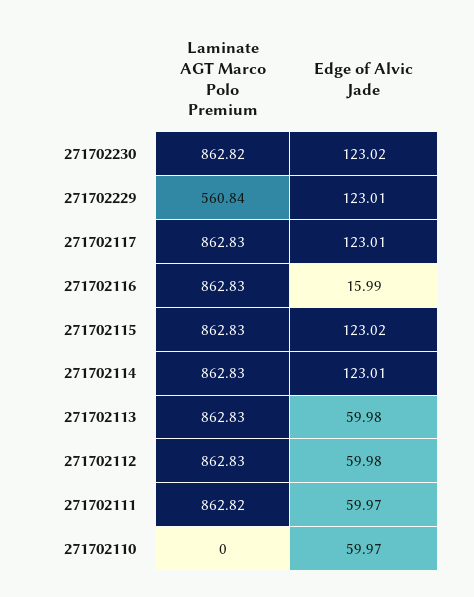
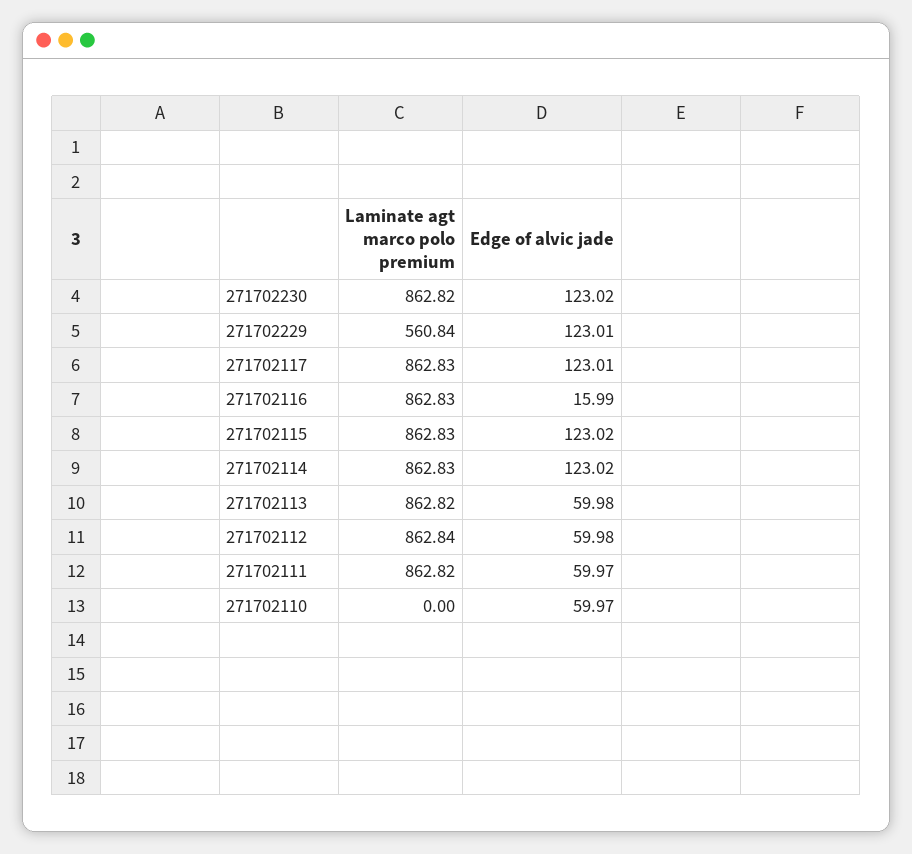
Edge of Alvic Jade, 271702114: 123.01 -> 123.02
Laminate AGT Marco Polo Premium, 271702113: 862.83 -> 862.82
Laminate AGT Marco Polo Premium, 271702112: 862.83 -> 862.84

